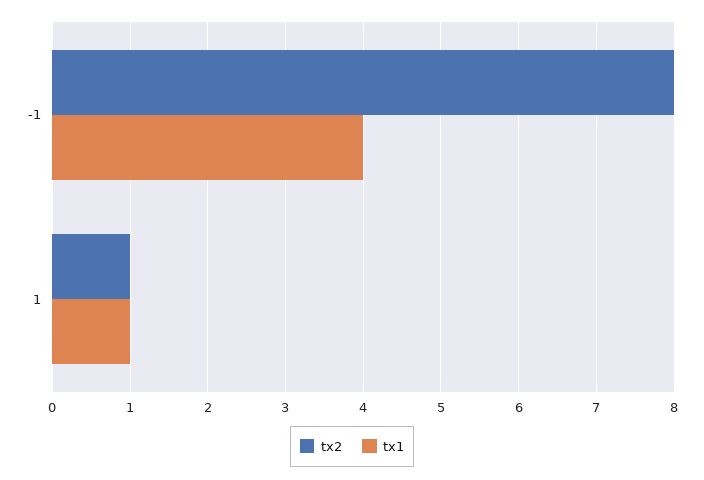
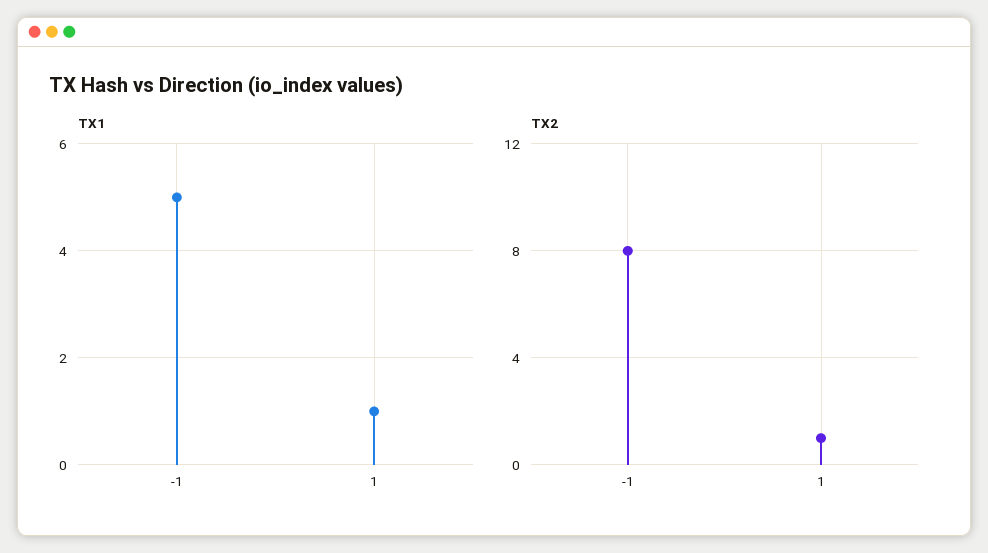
tx1, -1: 4 -> 5

